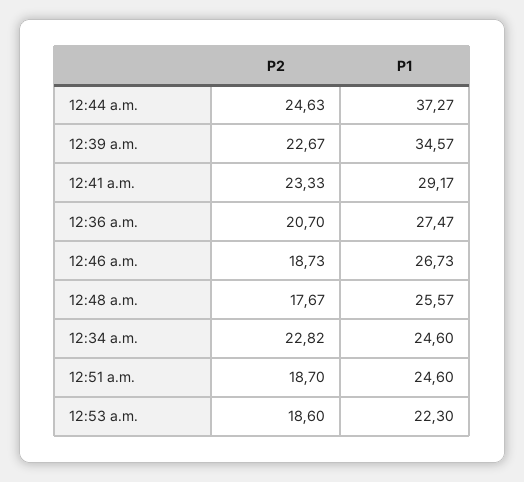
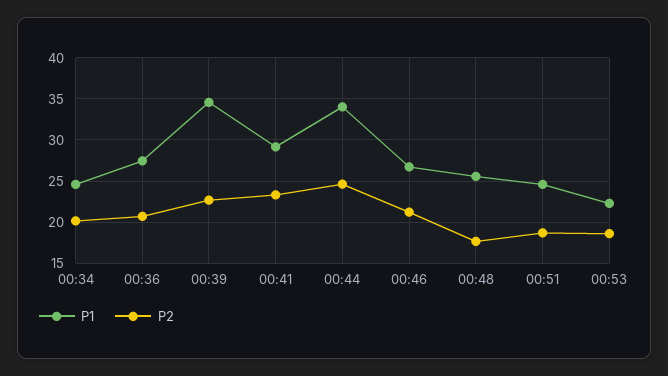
P1, 12:44 a.m.: 37.27 -> 34
P2, 12:46 a.m.: 18.73 -> 21
P2, 12:34 a.m.: 22.82 -> 20

